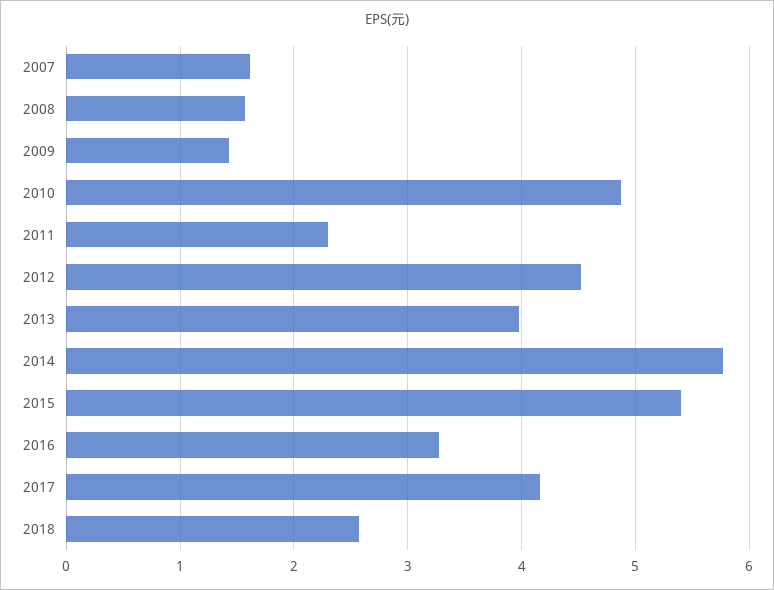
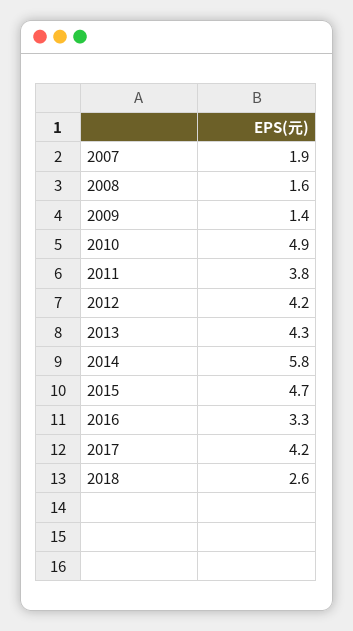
2007: 1.6 -> 1.9
2011: 2.3 -> 3.8
2012: 4.5 -> 4.2
2013: 4 -> 4.3
2015: 5.4 -> 4.7

